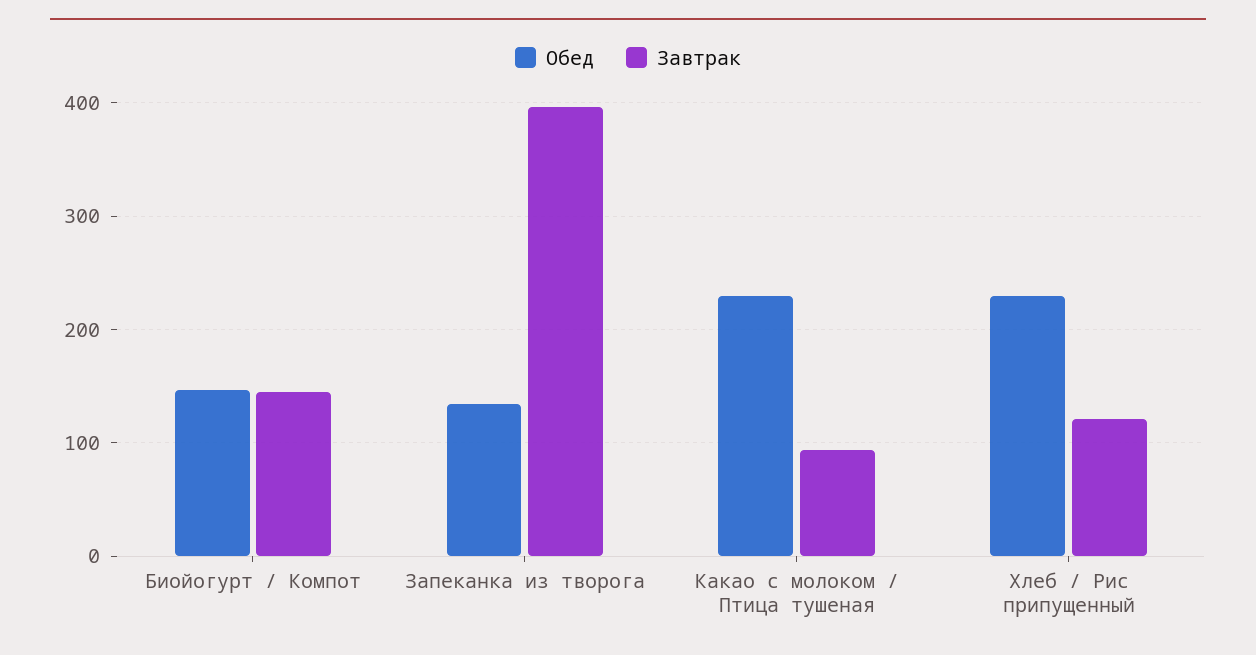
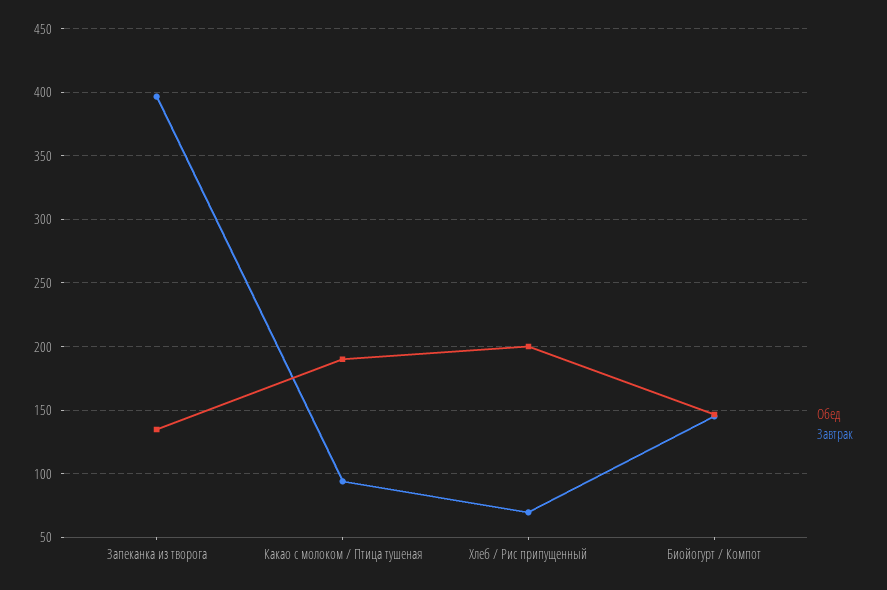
Обед, Какао с молоком / Птица тушеная: 230 -> 190
Обед, Хлеб / Рис припущенный: 230 -> 200
Завтрак, Хлеб / Рис припущенный: 120 -> 70

